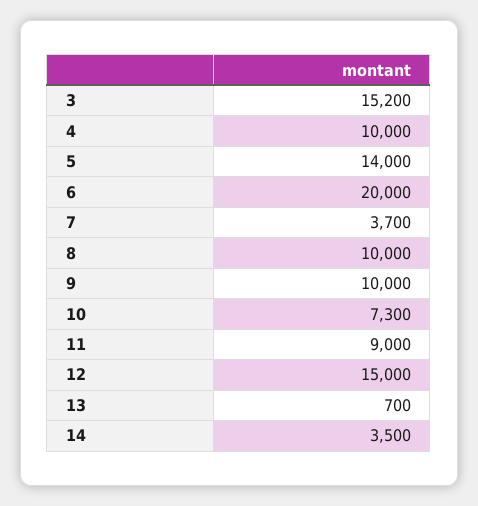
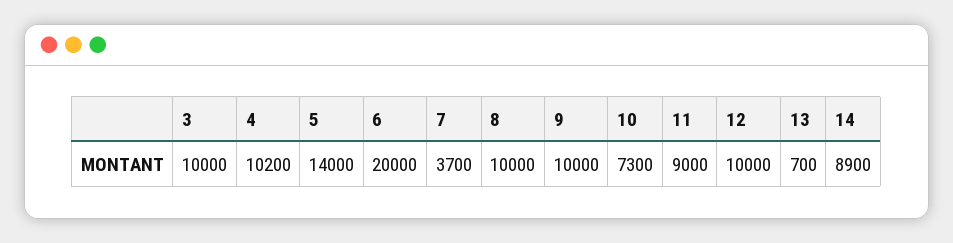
3: 15200 -> 10000
4: 10000 -> 10200
12: 15000 -> 10000
14: 3500 -> 8900

